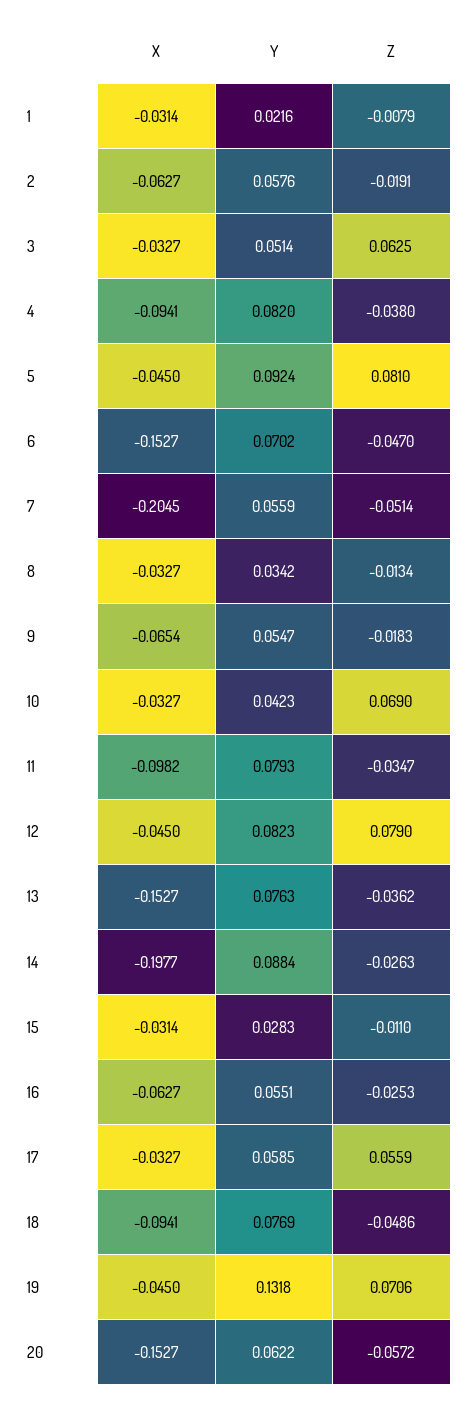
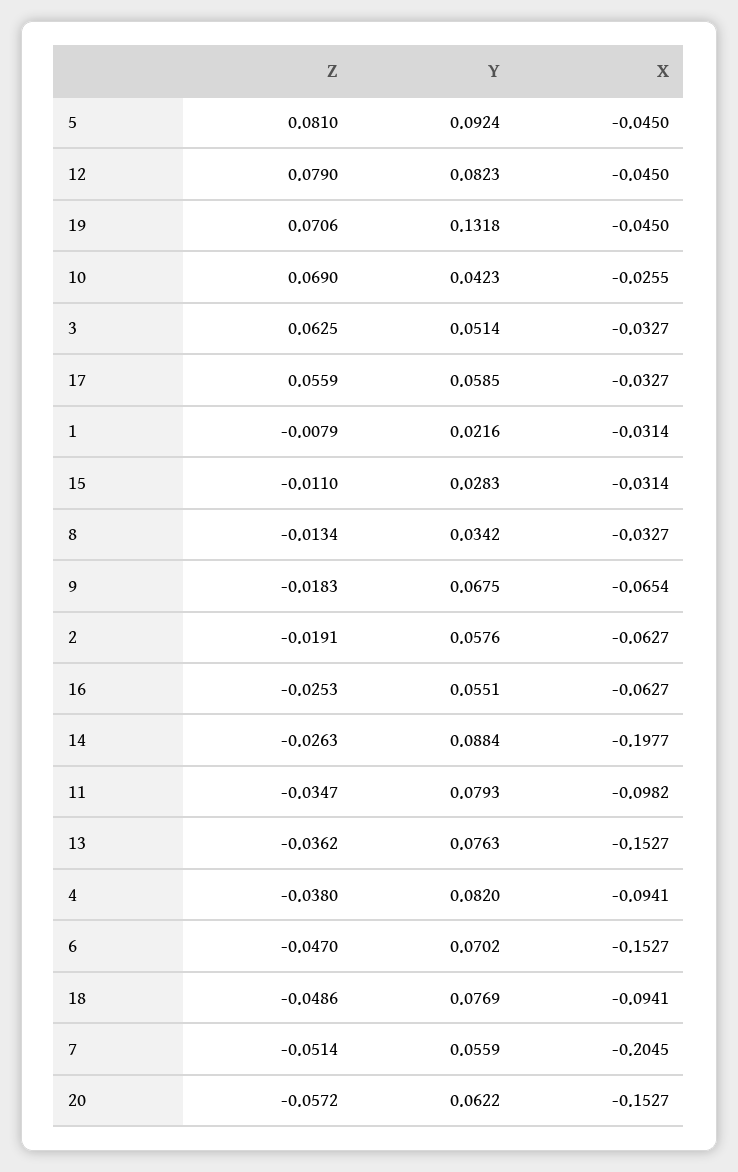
Y, 9: 0.0547 -> 0.0675
X, 10: -0.0327 -> -0.0255

